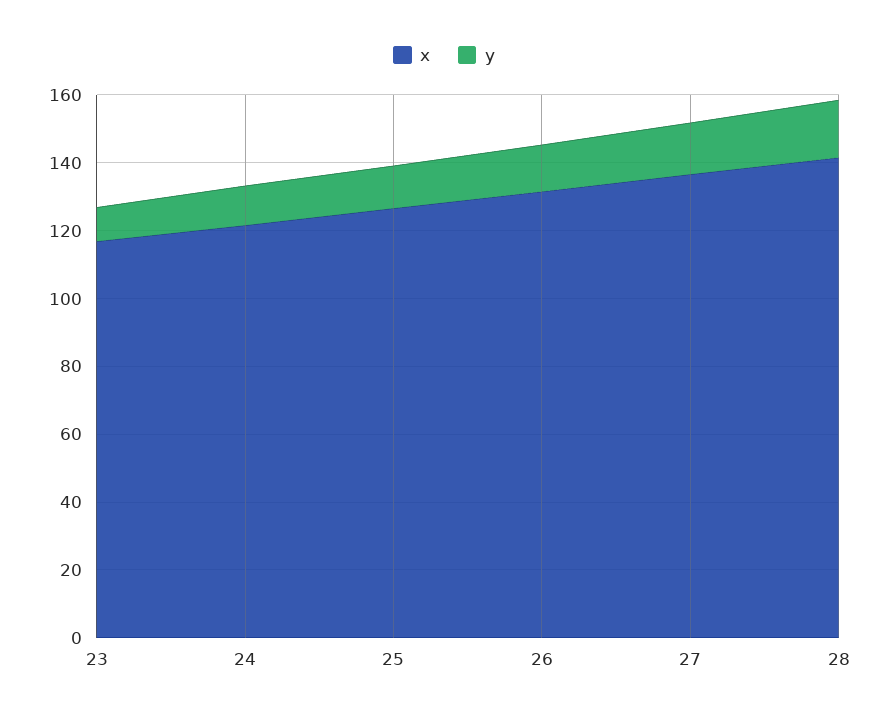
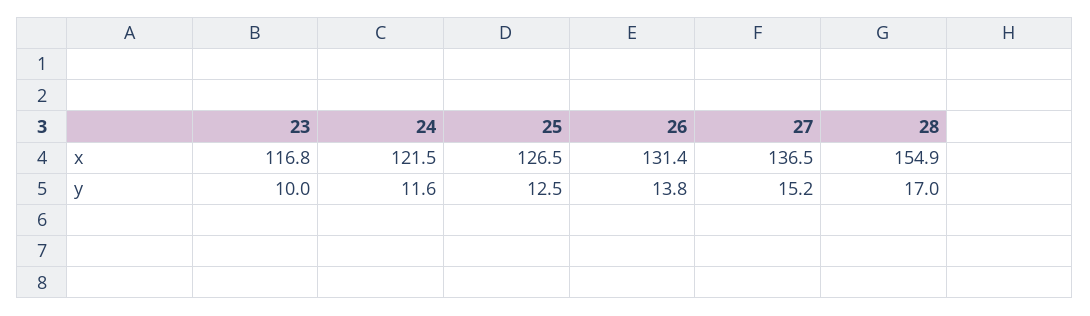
x, 28: 140 -> 154.9

